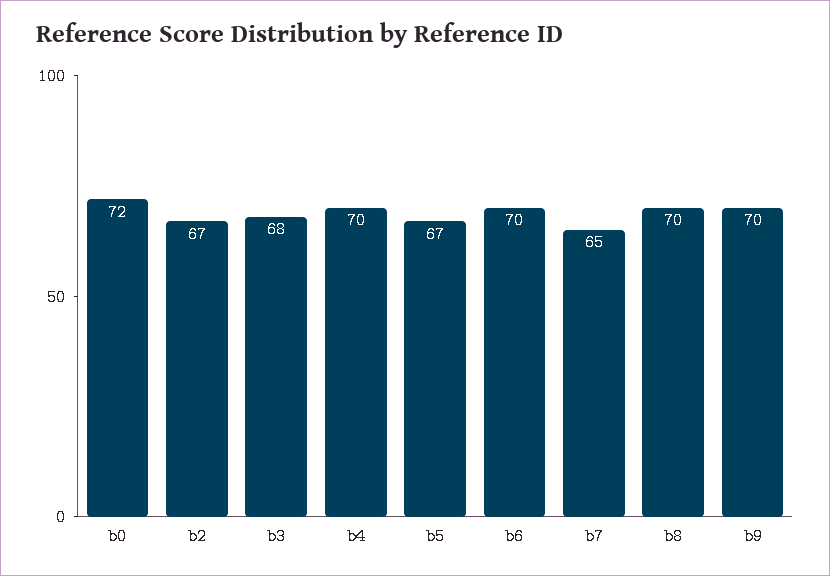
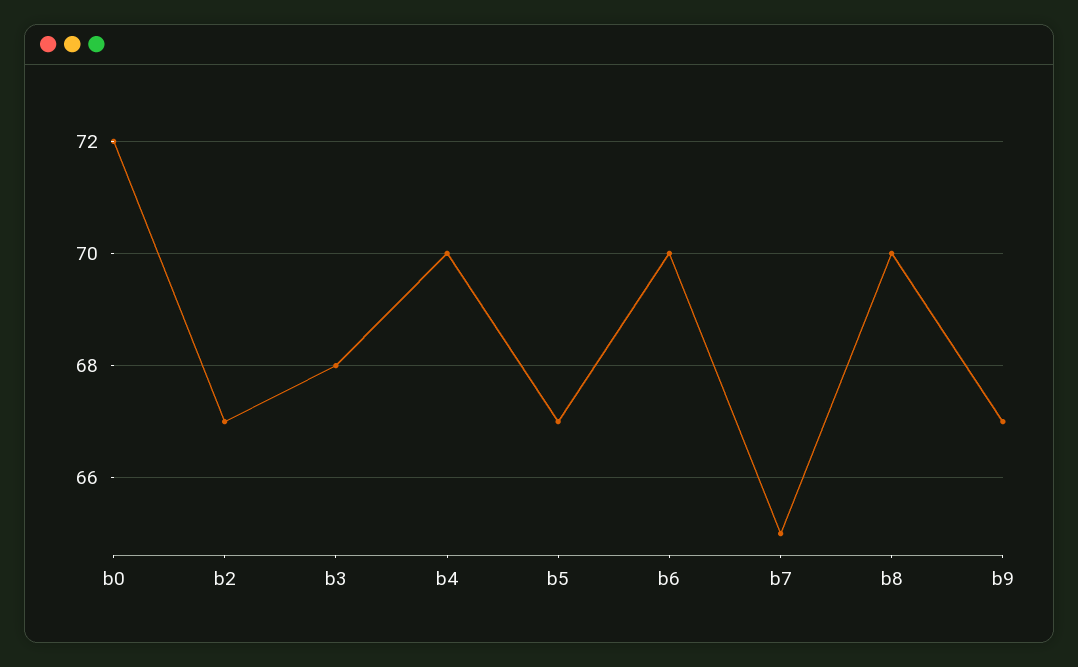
b9: 70 -> 67

